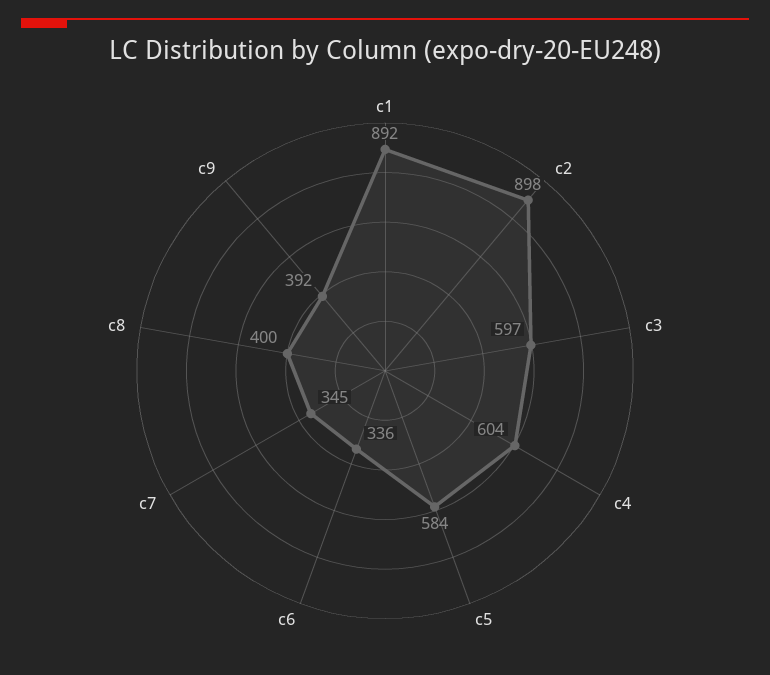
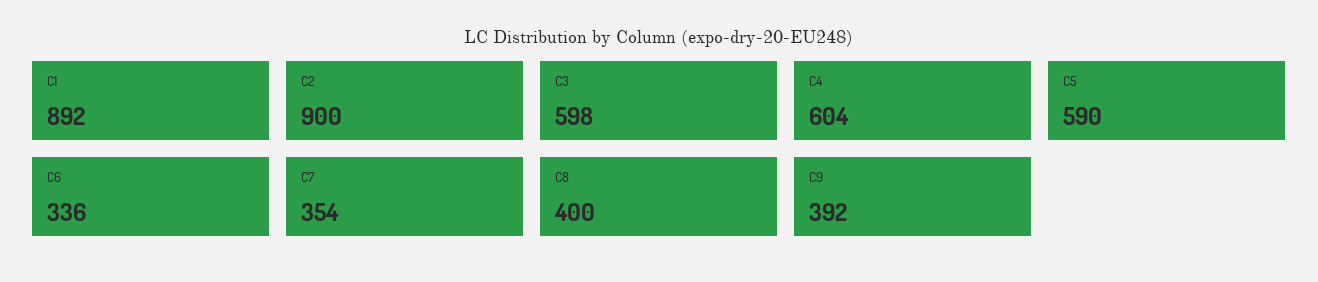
c2: 898 -> 900
c3: 597 -> 598
c5: 584 -> 590
c7: 345 -> 354

